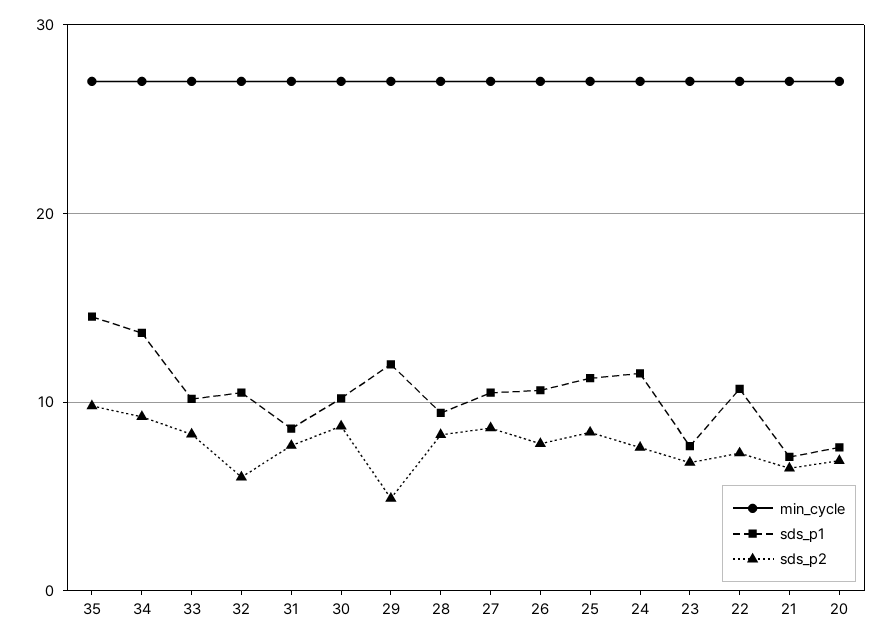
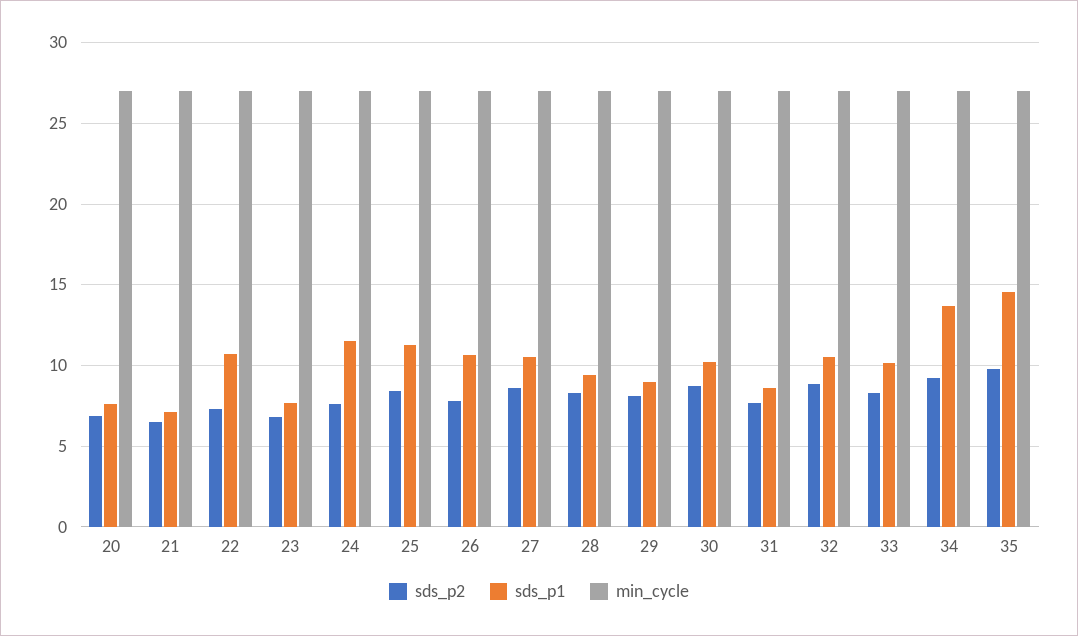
sds_p2, 32: 6 -> 9
sds_p1, 29: 12 -> 9
sds_p2, 29: 5 -> 8

